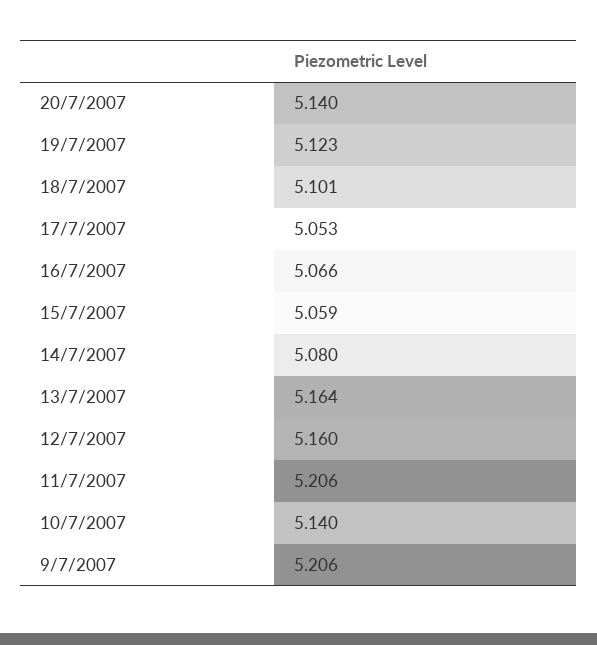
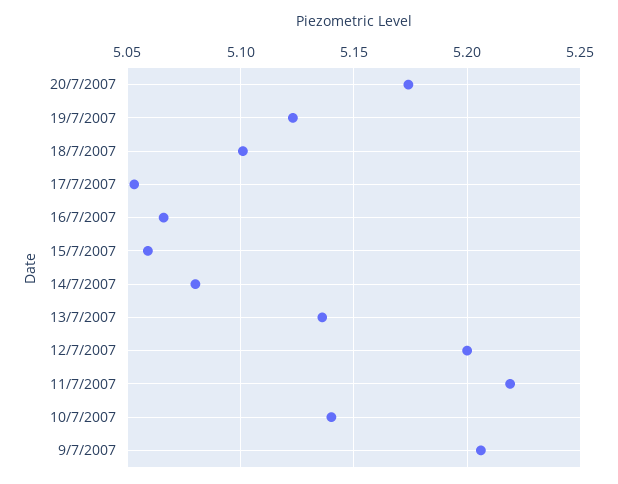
20/7/2007: 5.14 -> 5.175
13/7/2007: 5.164 -> 5.135
12/7/2007: 5.16 -> 5.2
11/7/2007: 5.206 -> 5.22

